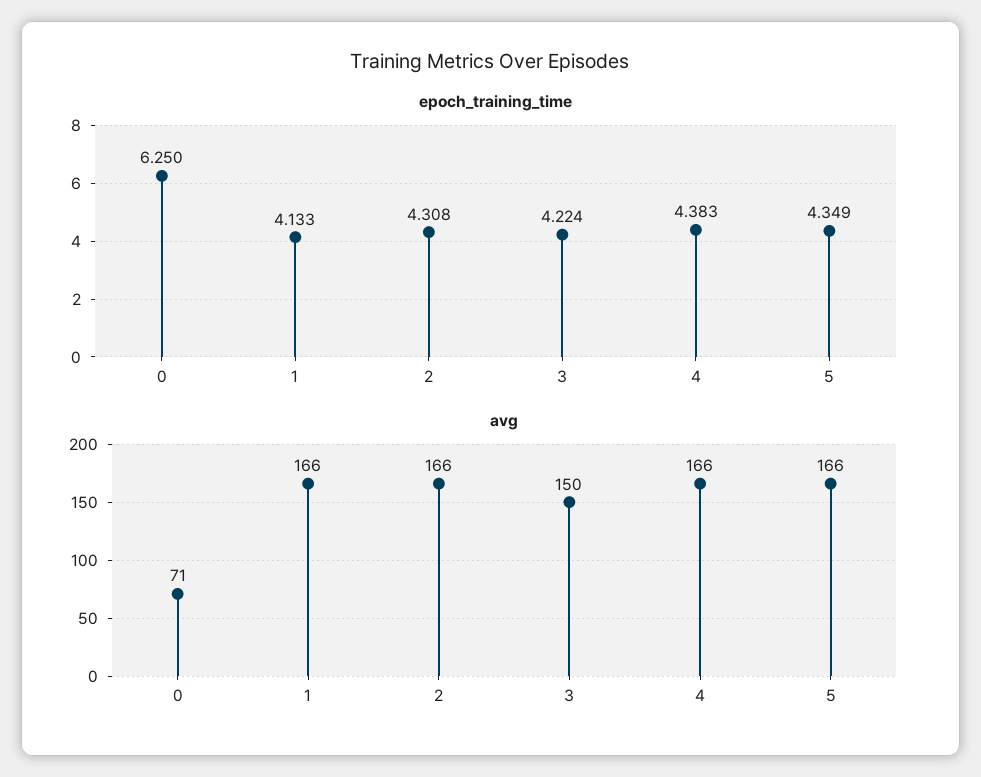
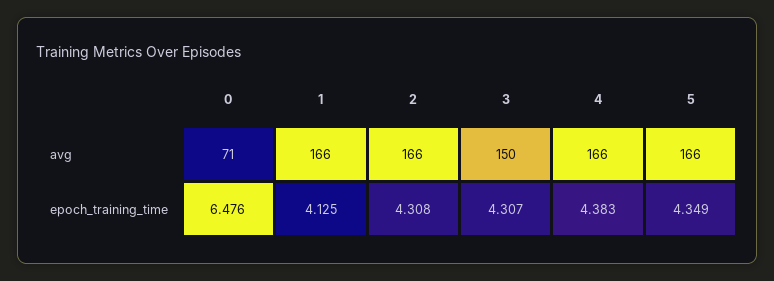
epoch_training_time, 0: 6.25 -> 6.476
epoch_training_time, 1: 4.133 -> 4.125
epoch_training_time, 3: 4.224 -> 4.307

